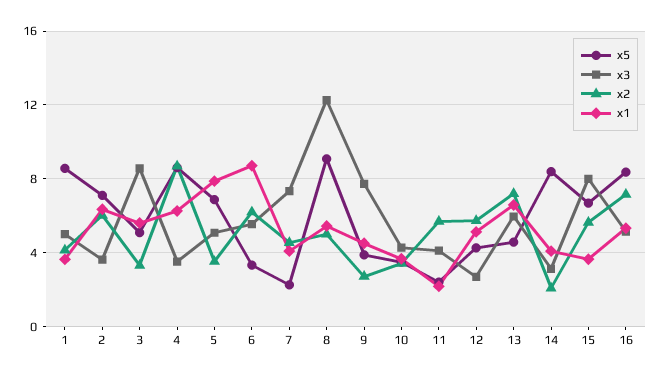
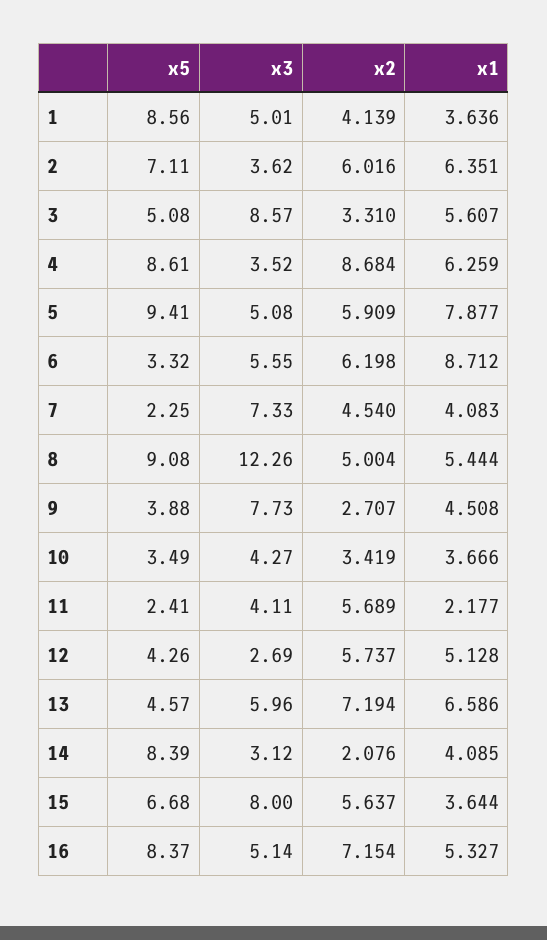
x5, 5: 7 -> 9.41
x2, 5: 3.5 -> 5.909

